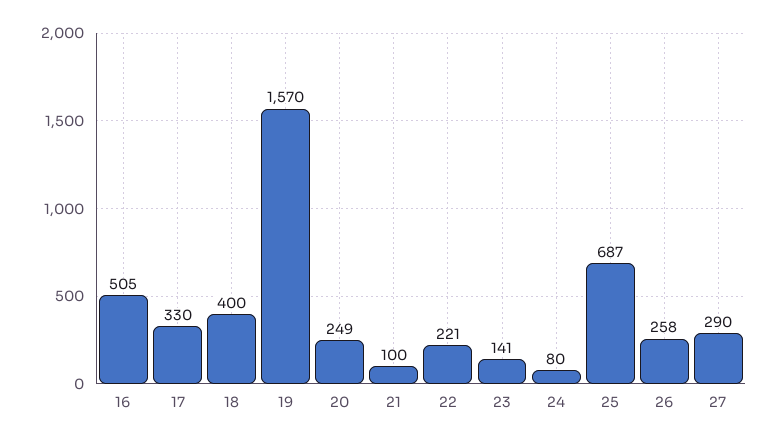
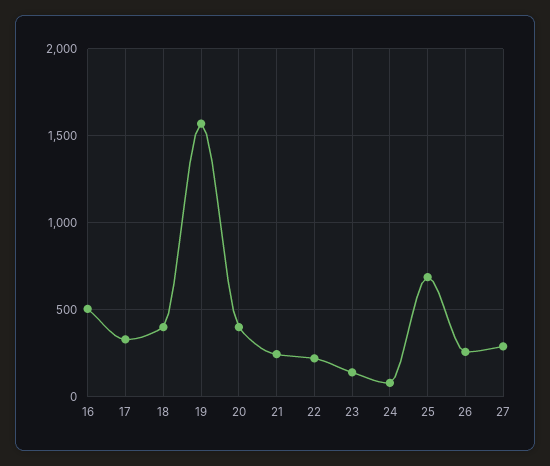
20: 249 -> 400
21: 100 -> 250

